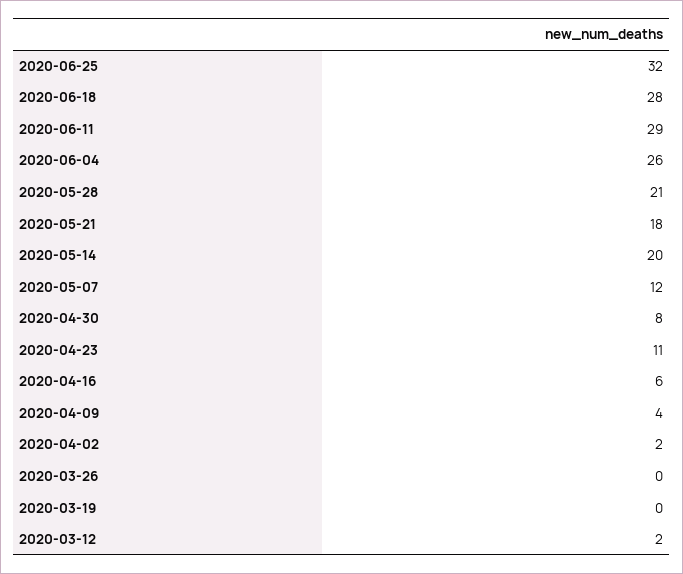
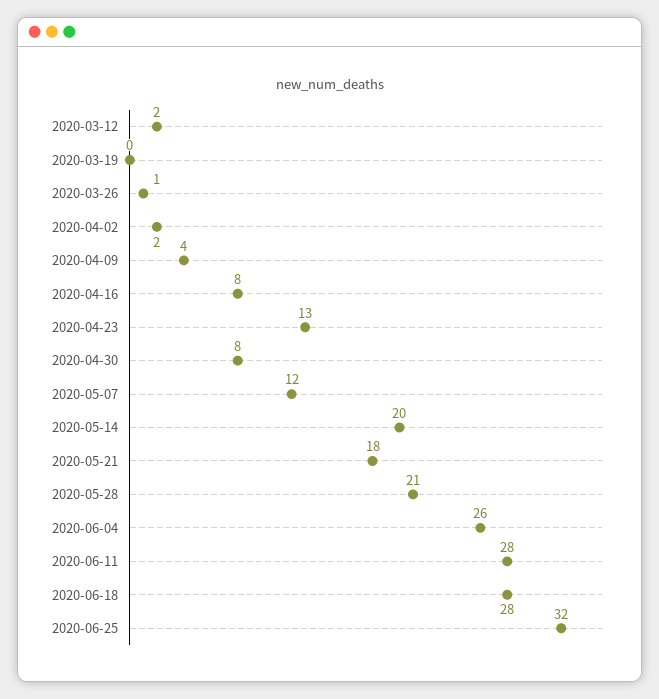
2020-06-11: 29 -> 28
2020-04-23: 11 -> 13
2020-04-16: 6 -> 8
2020-03-26: 0 -> 1

